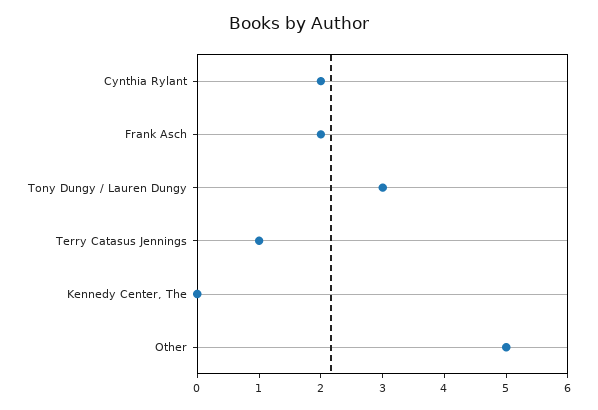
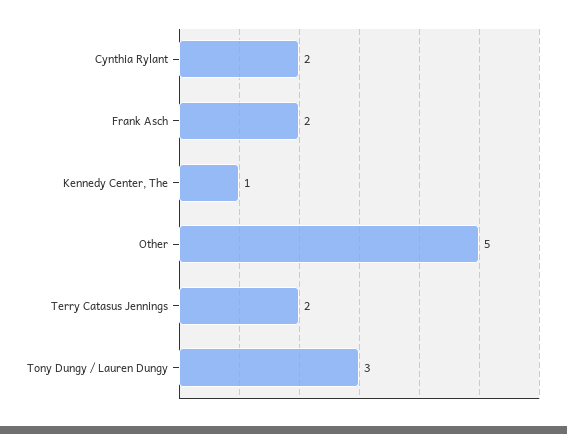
Terry Catasus Jennings: 1 -> 2
Kennedy Center, The: 0 -> 1

